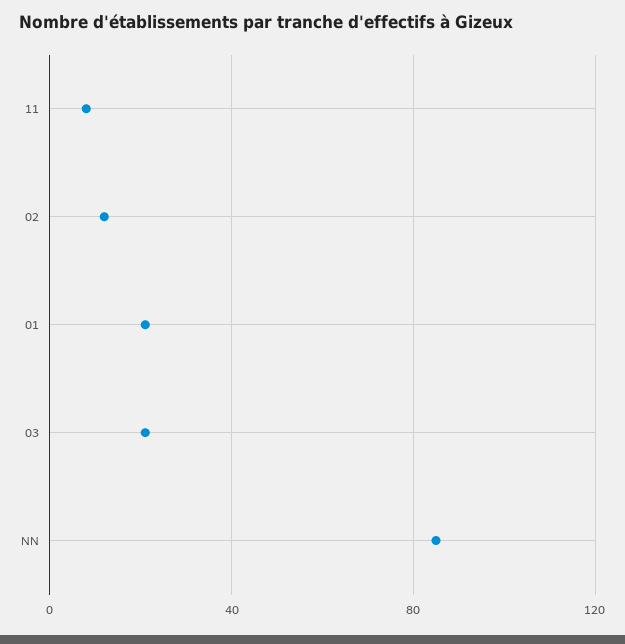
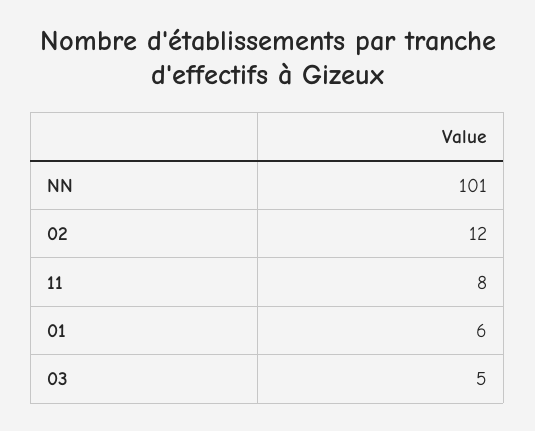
01: 20 -> 6
03: 20 -> 5
NN: 85 -> 101

